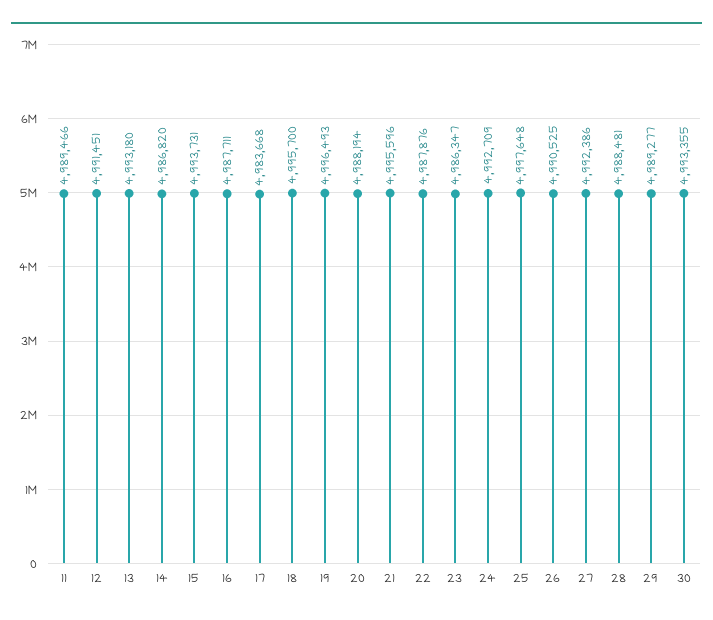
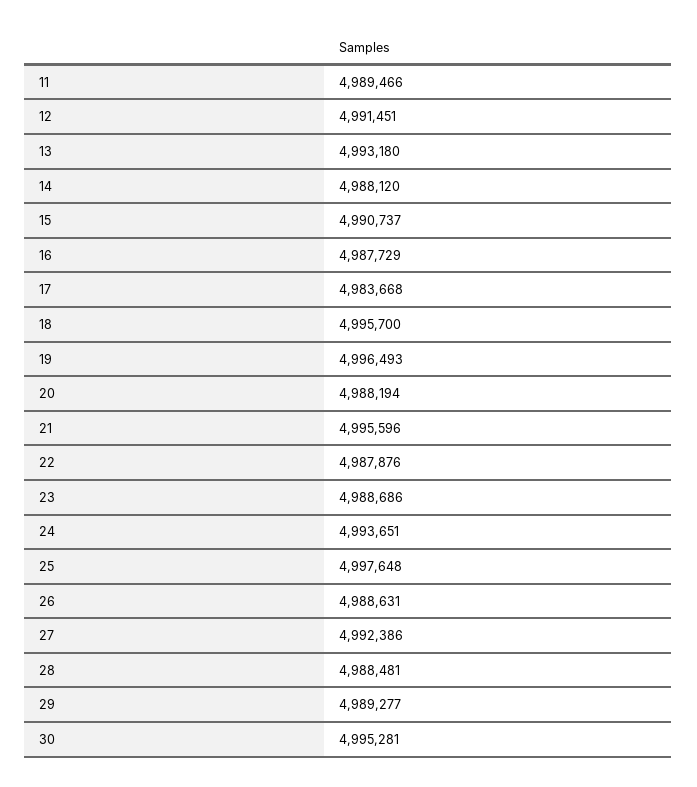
14: 4986820 -> 4988120
15: 4993731 -> 4990737
16: 4987711 -> 4987729
23: 4986347 -> 4988686
24: 4992709 -> 4993651
26: 4990525 -> 4988631
30: 4993355 -> 4995281

